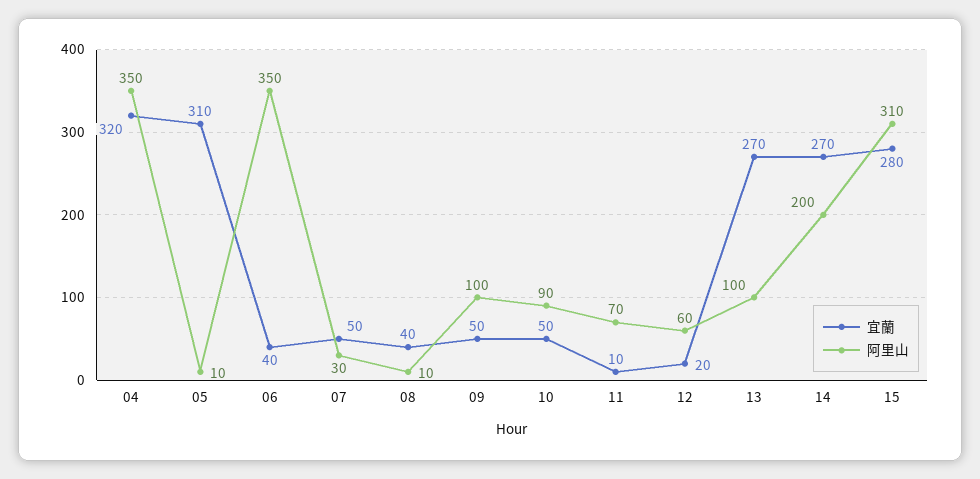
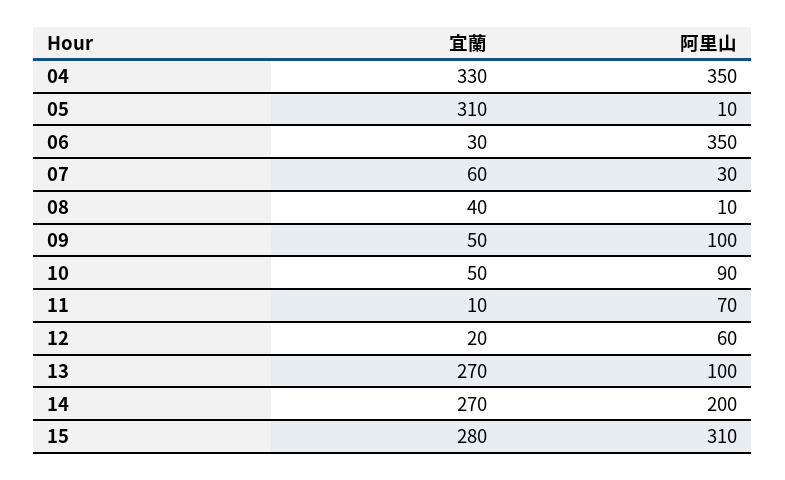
宜蘭, 04: 320 -> 330
宜蘭, 06: 40 -> 30
宜蘭, 07: 50 -> 60

